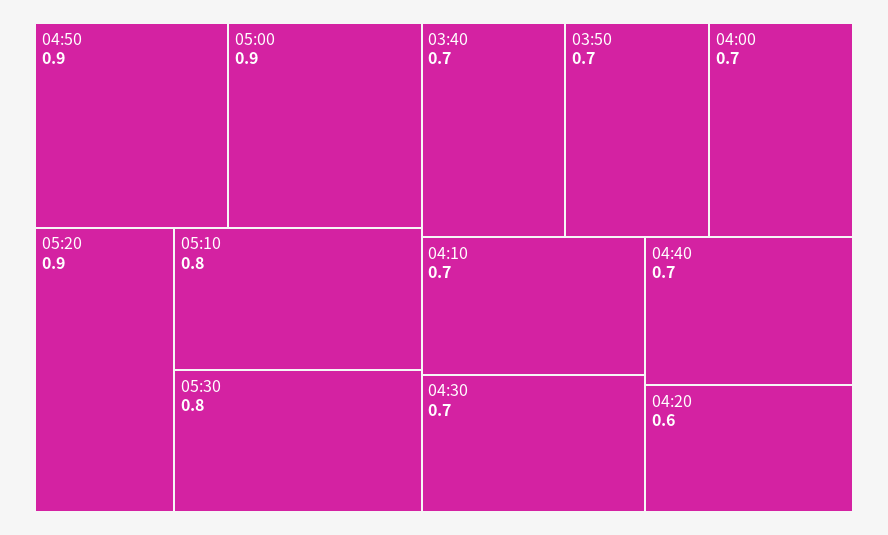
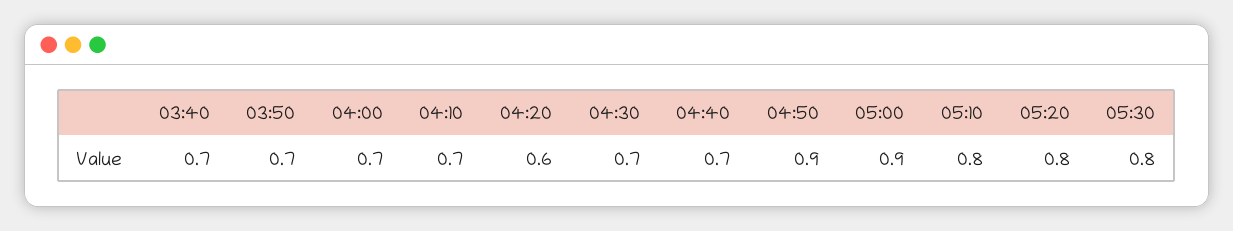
05:20: 0.9 -> 0.8

